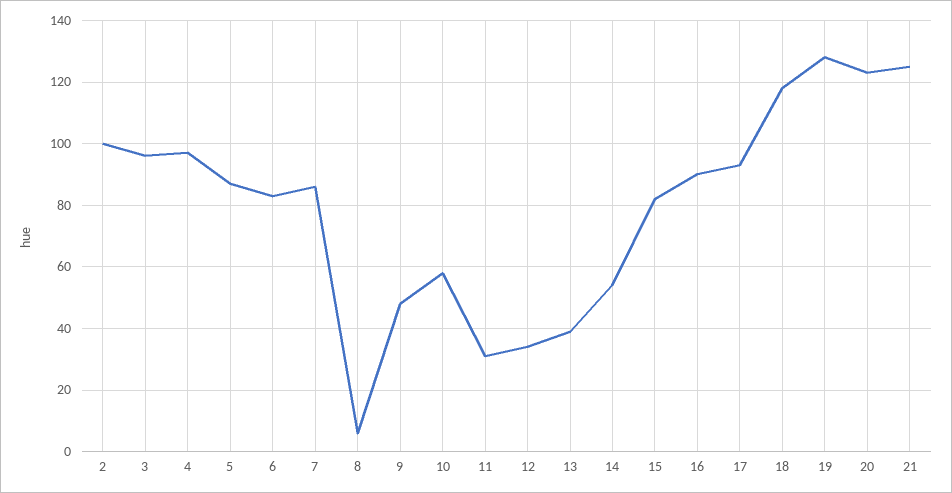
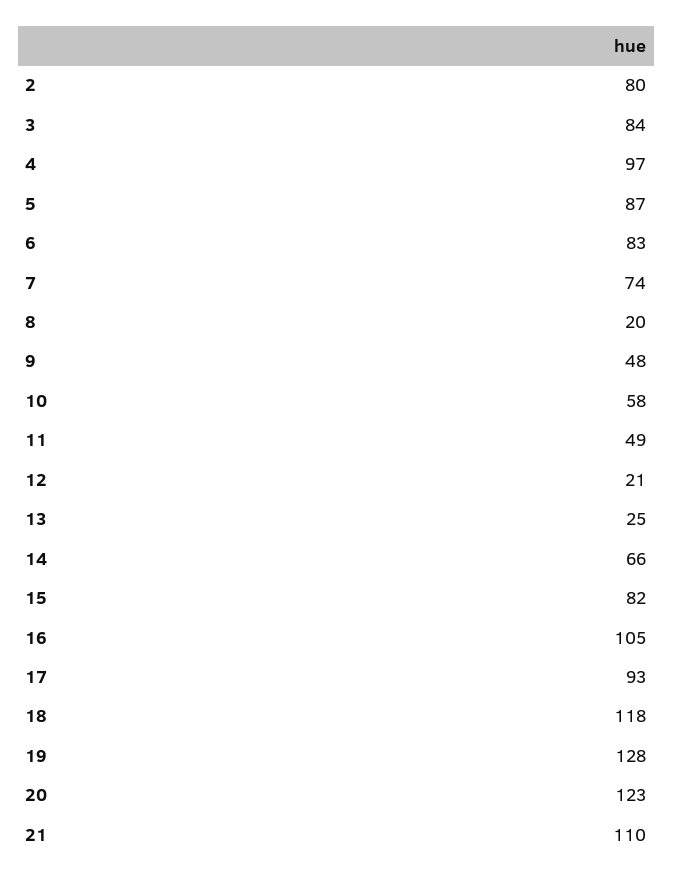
2: 100 -> 80
3: 95 -> 84
7: 85 -> 74
8: 5 -> 20
11: 30 -> 49
12: 35 -> 21
13: 40 -> 25
14: 55 -> 66
16: 90 -> 105
21: 125 -> 110

